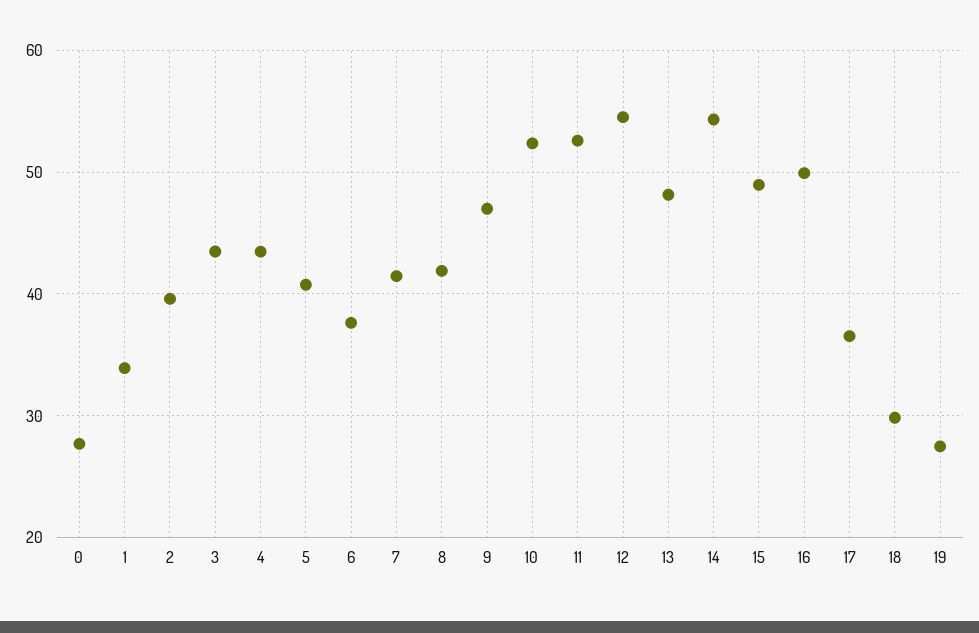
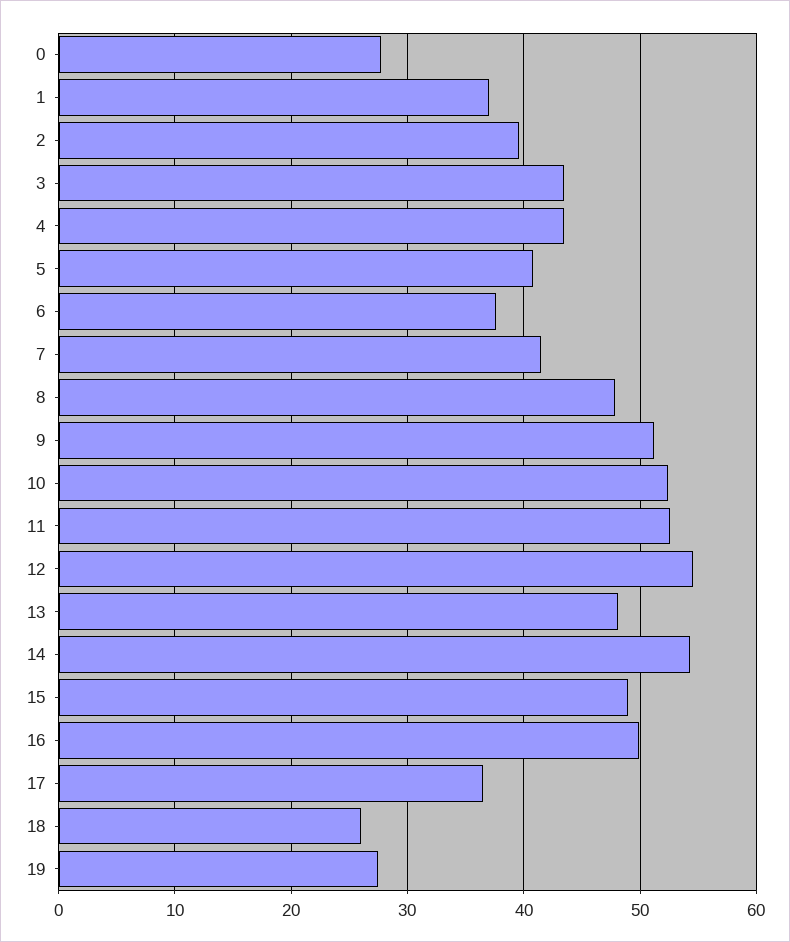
1: 34 -> 37
8: 42 -> 48
9: 47 -> 51
18: 30 -> 26

